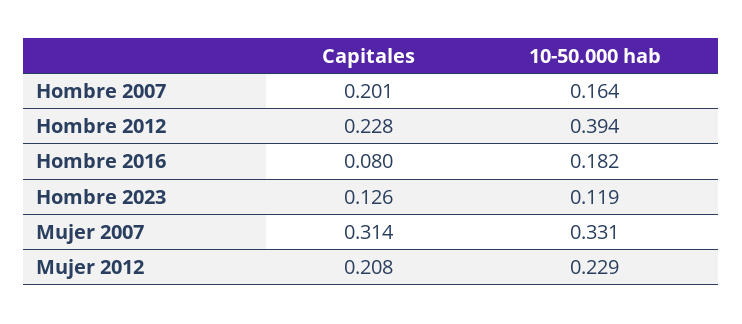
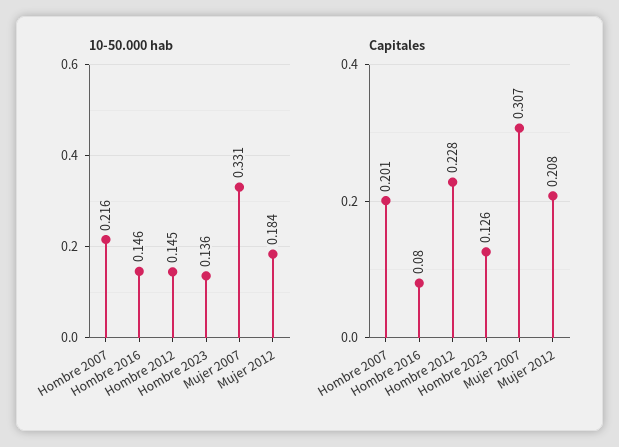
10-50.000 hab, Hombre 2007: 0.164 -> 0.216
10-50.000 hab, Hombre 2012: 0.394 -> 0.145
10-50.000 hab, Hombre 2016: 0.182 -> 0.146
10-50.000 hab, Hombre 2023: 0.119 -> 0.136
Capitales, Mujer 2007: 0.314 -> 0.307
10-50.000 hab, Mujer 2012: 0.229 -> 0.184

